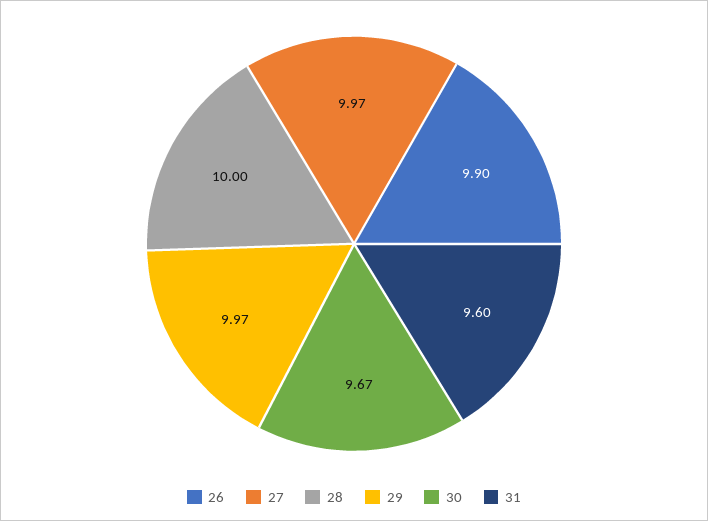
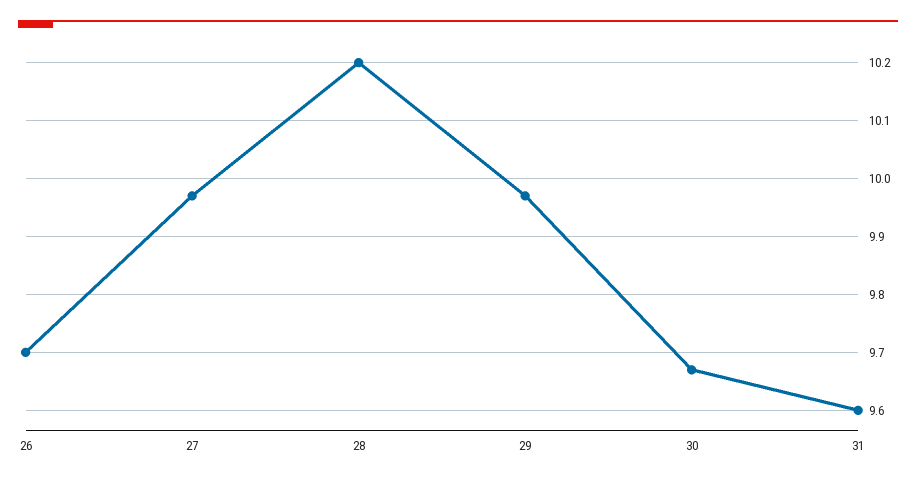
26: 9.9 -> 9.7
28: 10 -> 10.2

